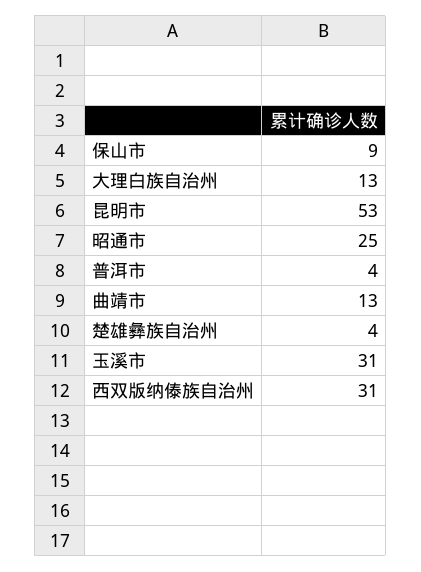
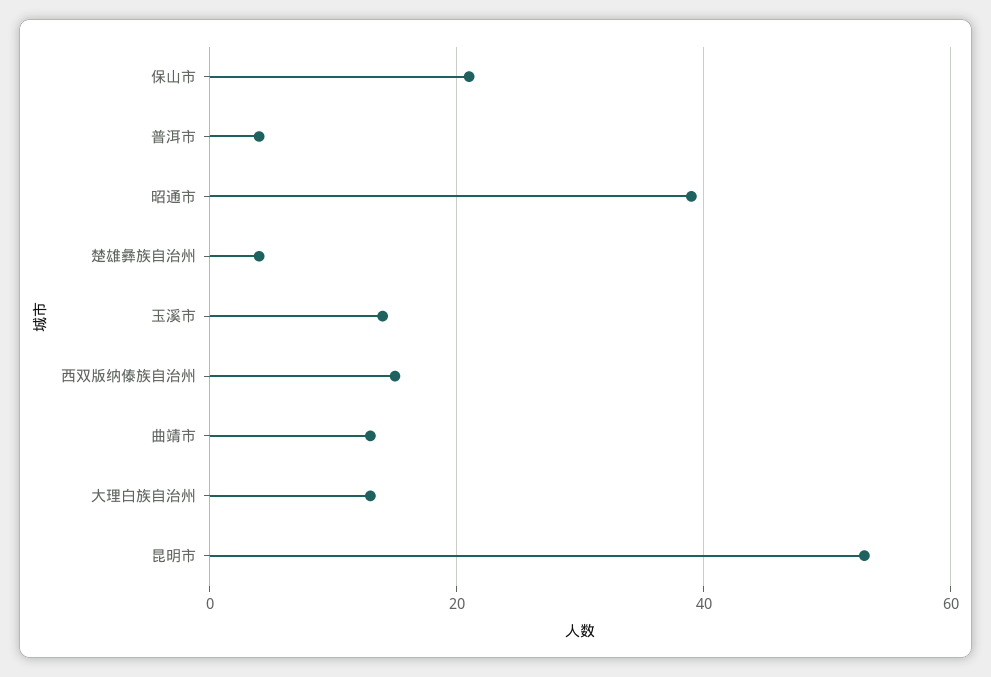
保山市: 9 -> 20
昭通市: 25 -> 40
玉溪市: 31 -> 15
西双版纳傣族自治州: 31 -> 15

